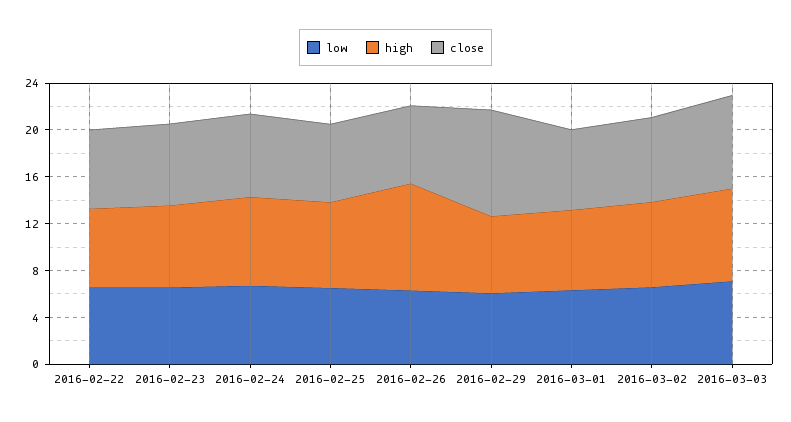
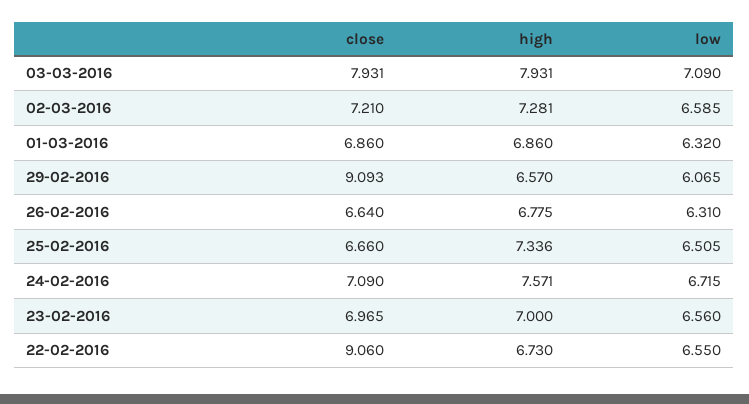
close, 2016-02-22: 7 -> 9.06
high, 2016-02-26: 9 -> 6.775

